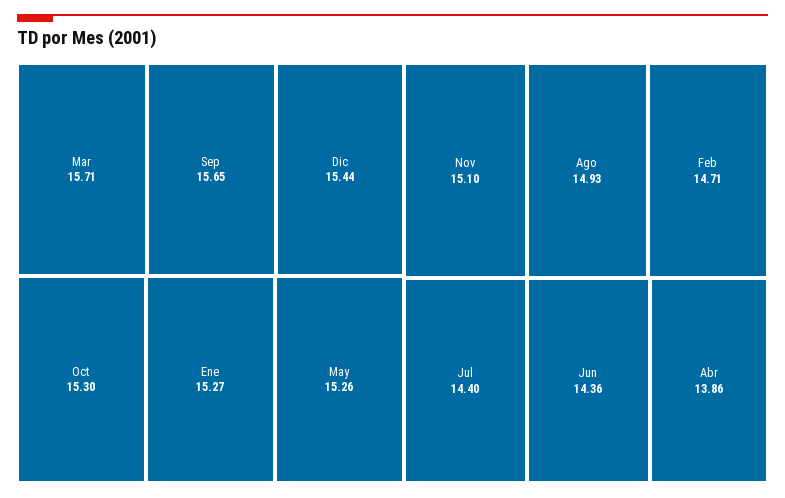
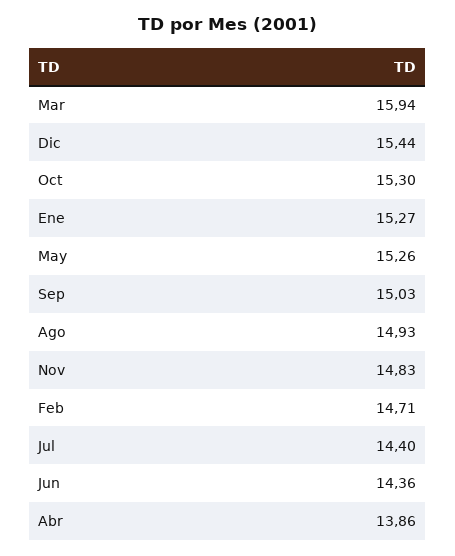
Mar: 15.71 -> 15.94
Sep: 15.65 -> 15.03
Nov: 15.1 -> 14.83

